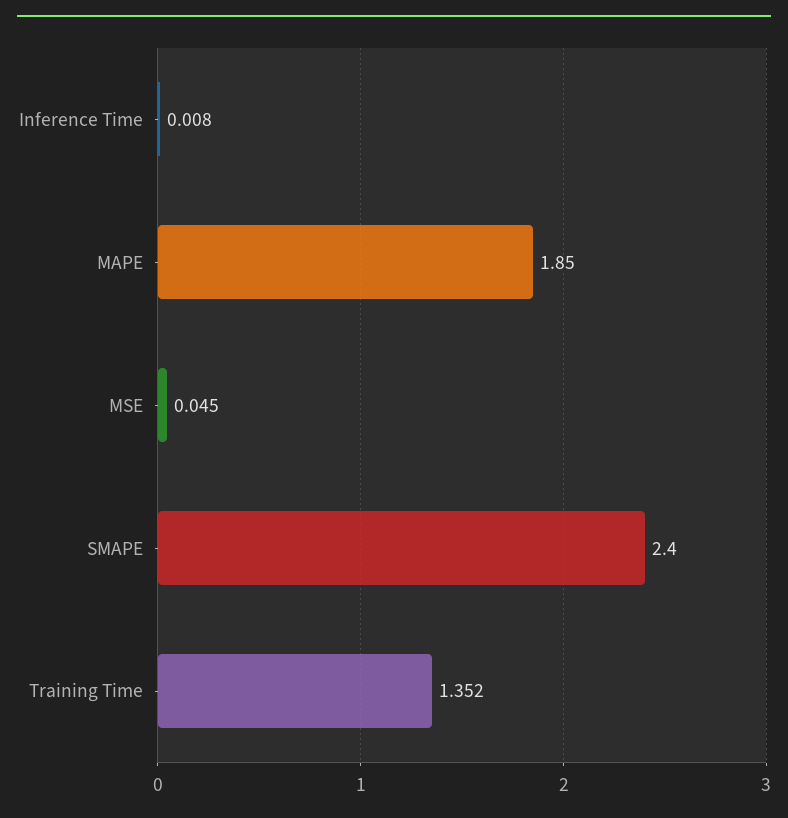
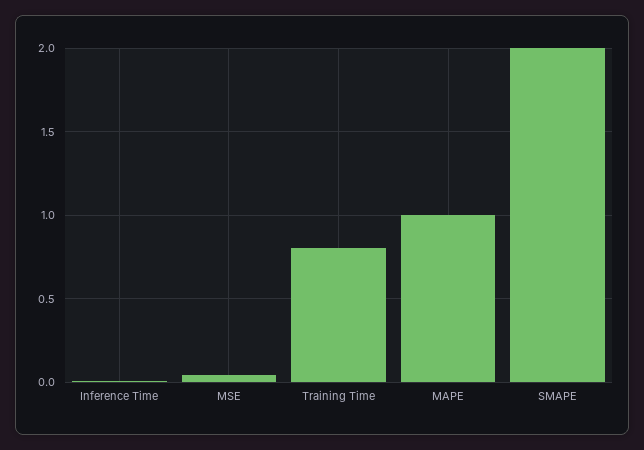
MAPE: 1.85 -> 1
SMAPE: 2.4 -> 2
Training Time: 1.352 -> 0.8

